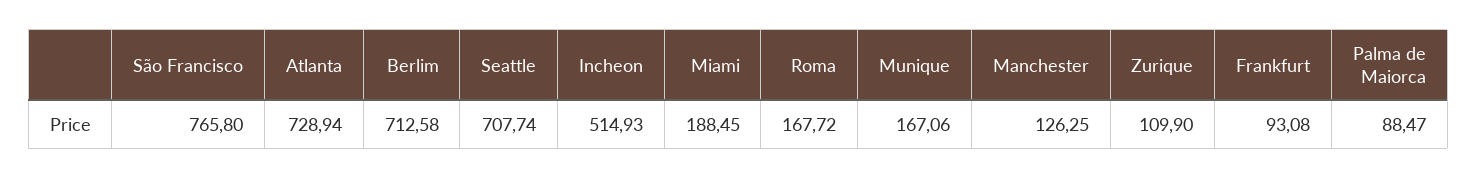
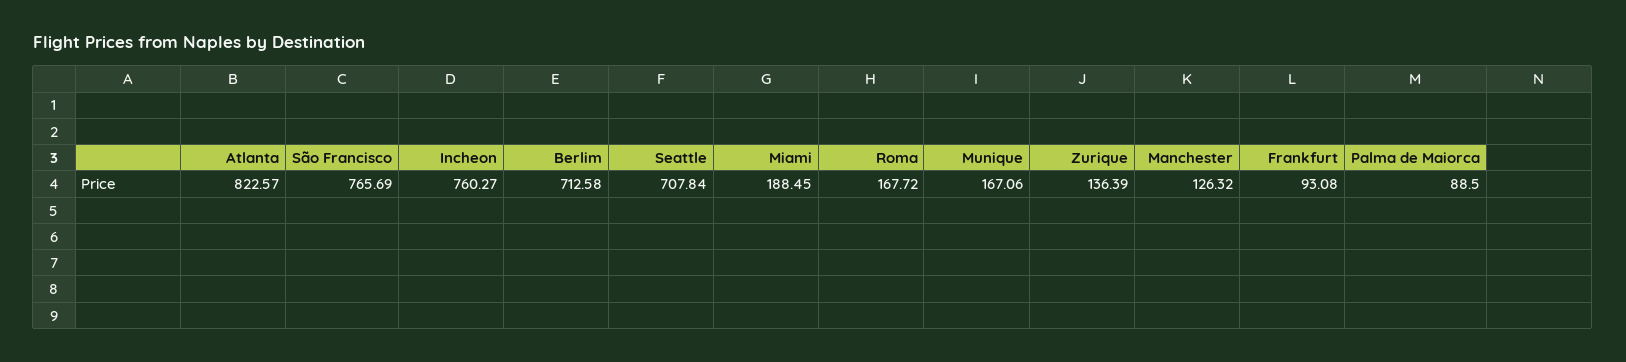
São Francisco: 765.8 -> 765.69
Atlanta: 728.94 -> 822.57
Seattle: 707.74 -> 707.84
Incheon: 514.93 -> 760.27
Manchester: 126.25 -> 126.32
Zurique: 109.9 -> 136.39
Palma de Maiorca: 88.47 -> 88.5

